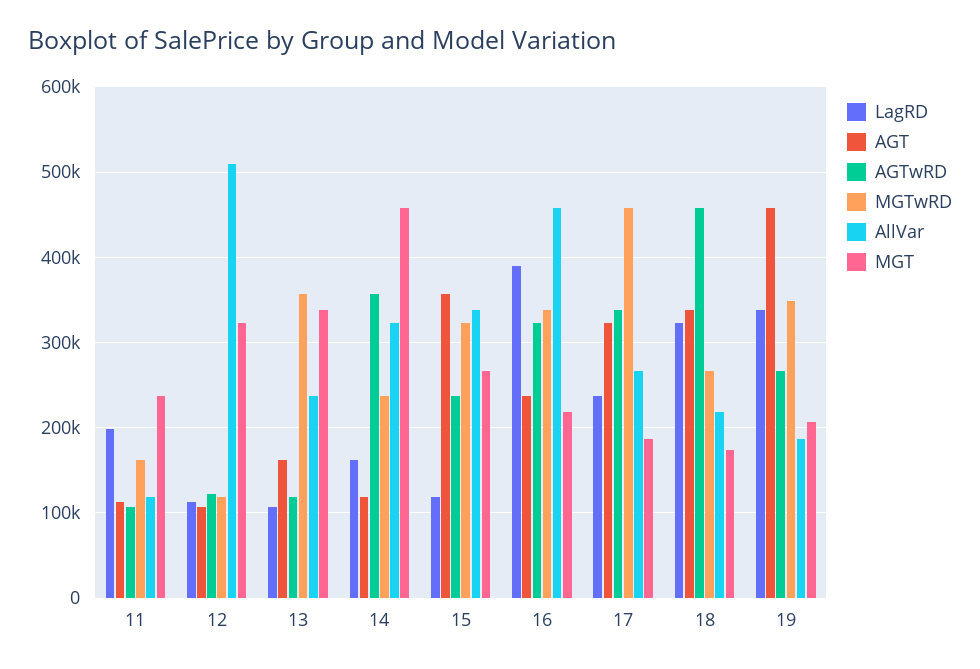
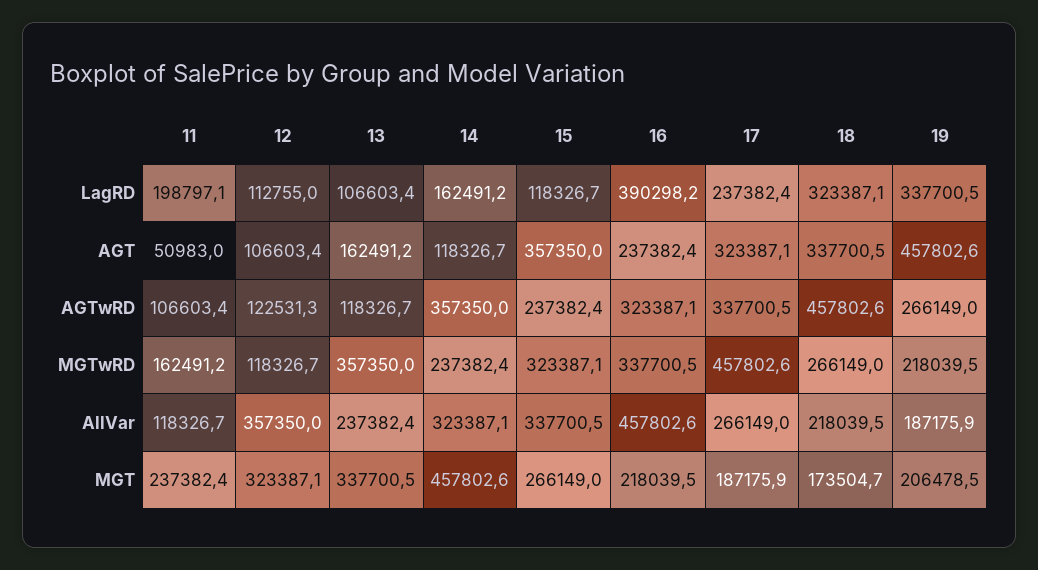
AGT, 11: 110000 -> 50983
AllVar, 12: 510000 -> 357350
MGTwRD, 19: 350000 -> 218039.5

